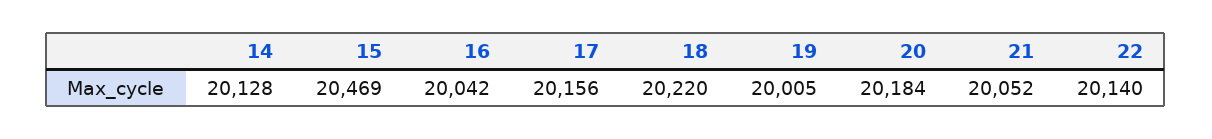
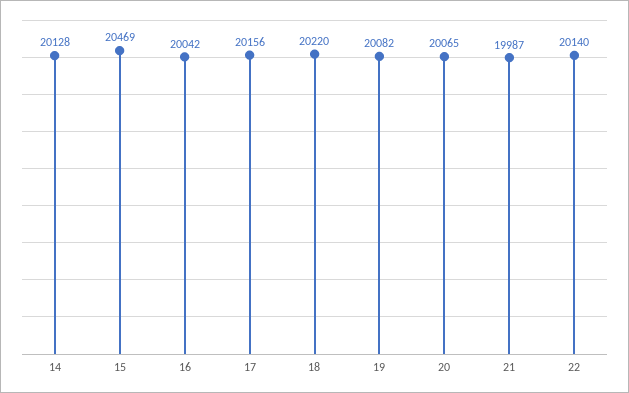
19: 20005 -> 20082
20: 20184 -> 20065
21: 20052 -> 19987

